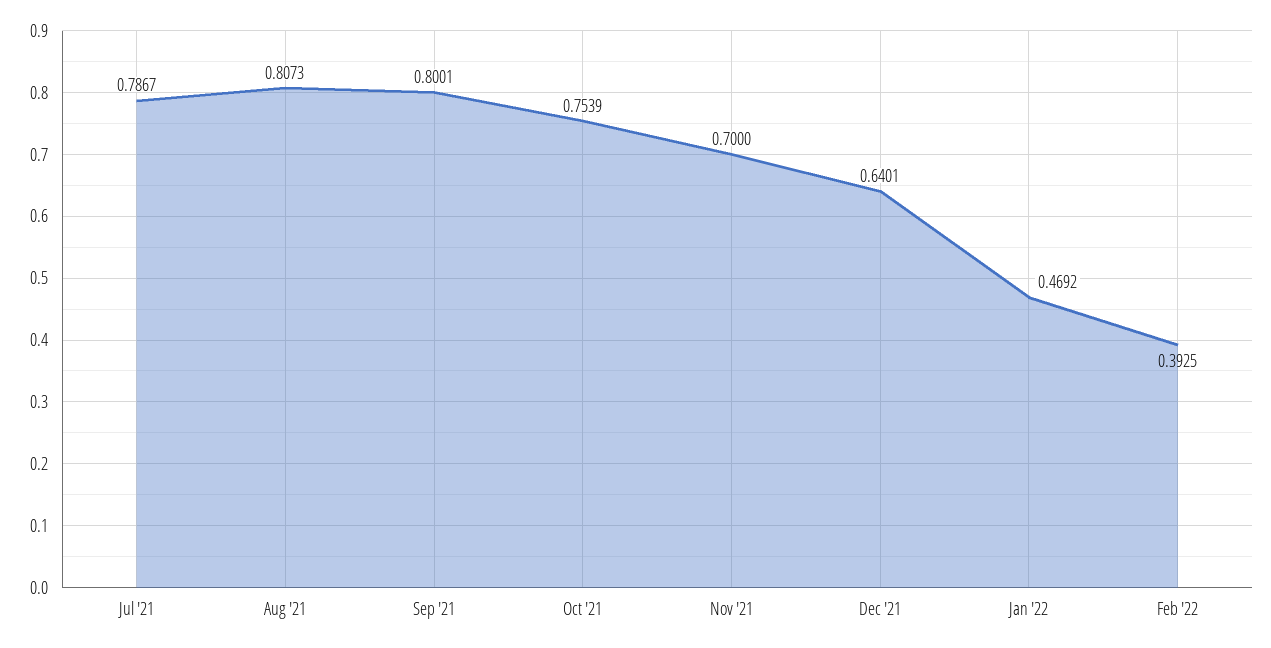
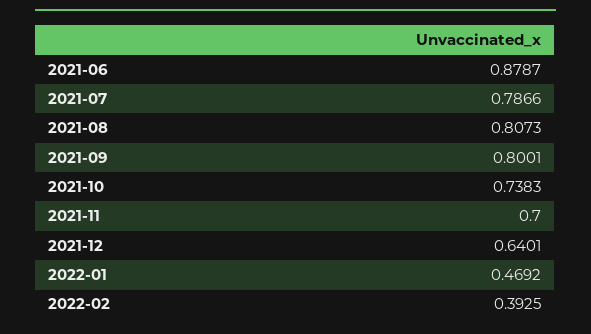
Jul '21: 0.7867 -> 0.7866
Oct '21: 0.7539 -> 0.7383
2021-06: none -> 0.8787

